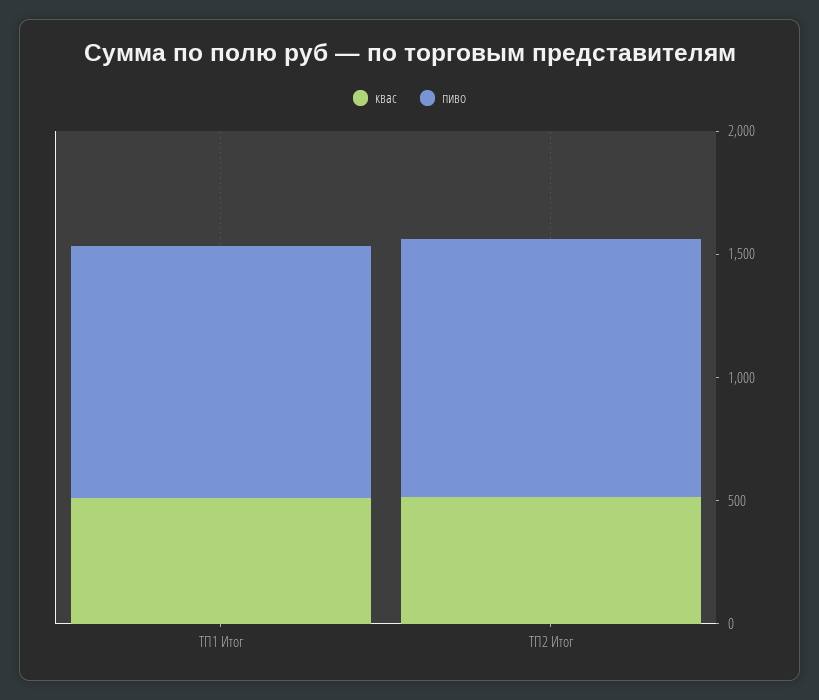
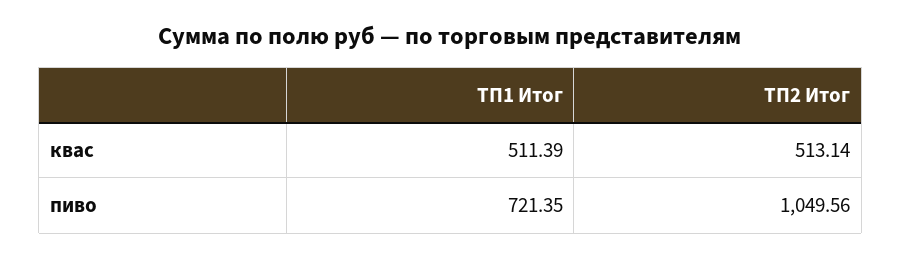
пиво, ТП1 Итог: 1000 -> 721.35

